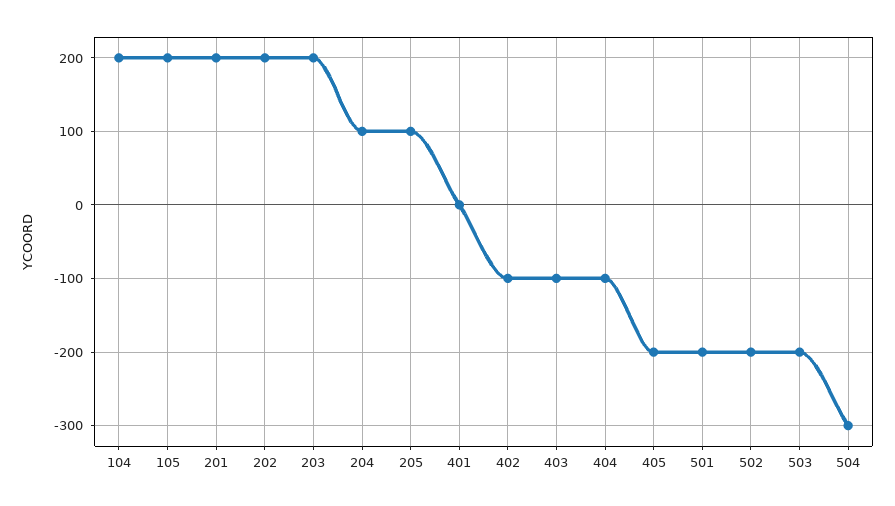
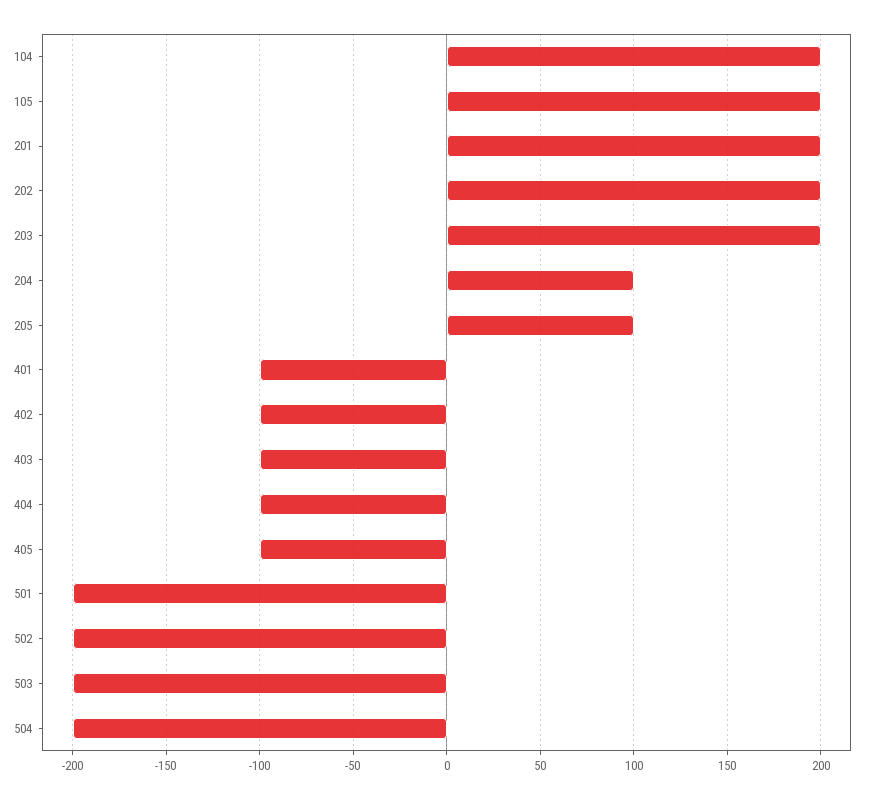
401: 0 -> -100
405: -200 -> -100
504: -300 -> -200

